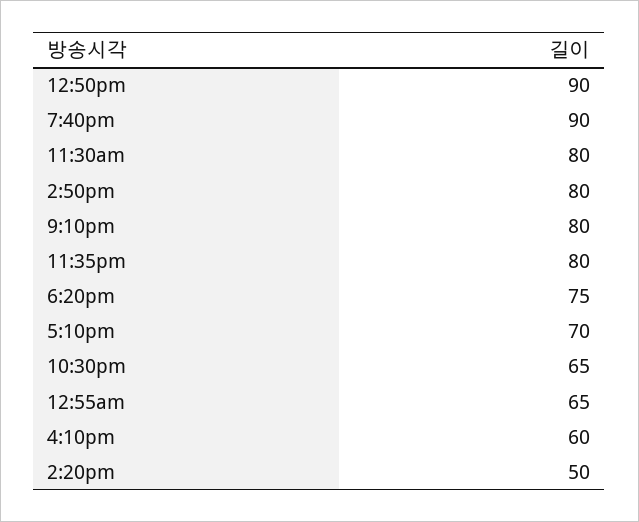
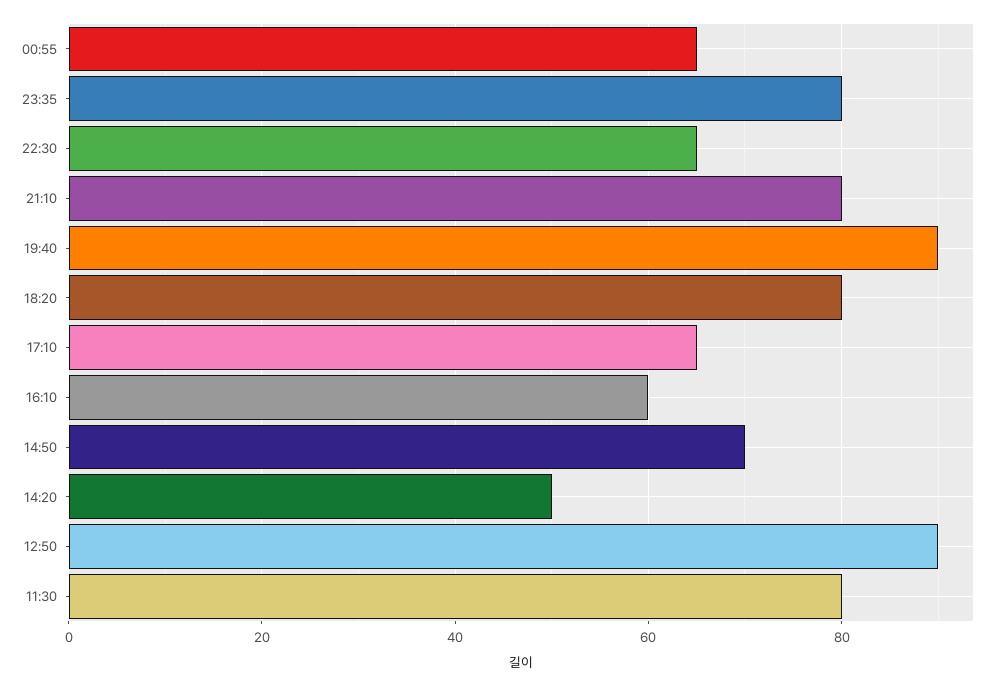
2:50pm: 80 -> 70
6:20pm: 75 -> 80
5:10pm: 70 -> 65

